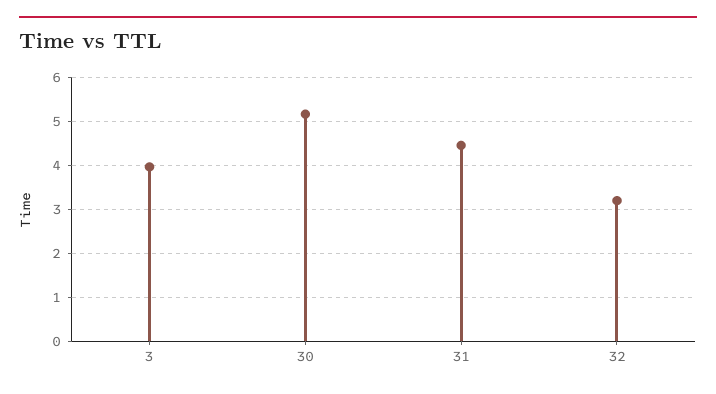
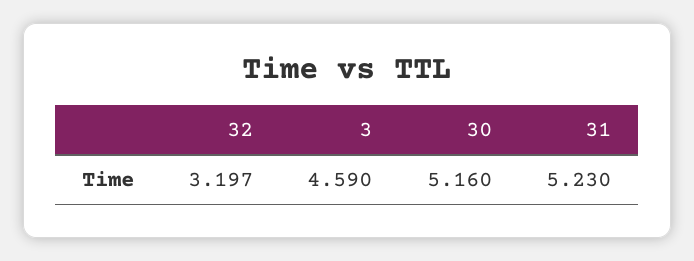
3: 4 -> 4.59
31: 4.4 -> 5.23

